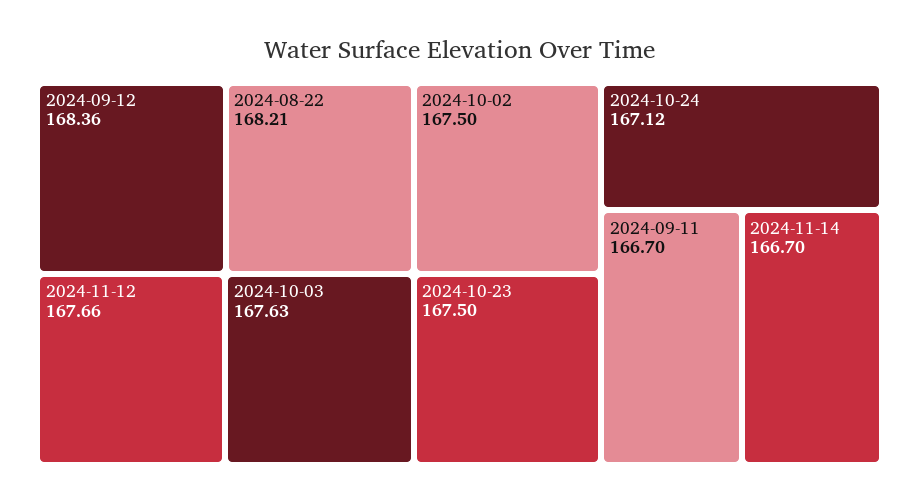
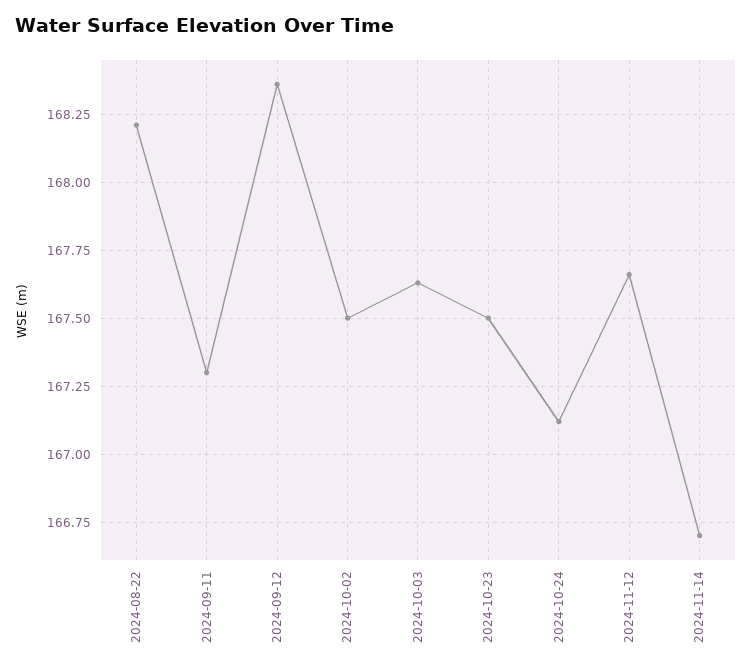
2024-09-11: 166.7 -> 167.3

